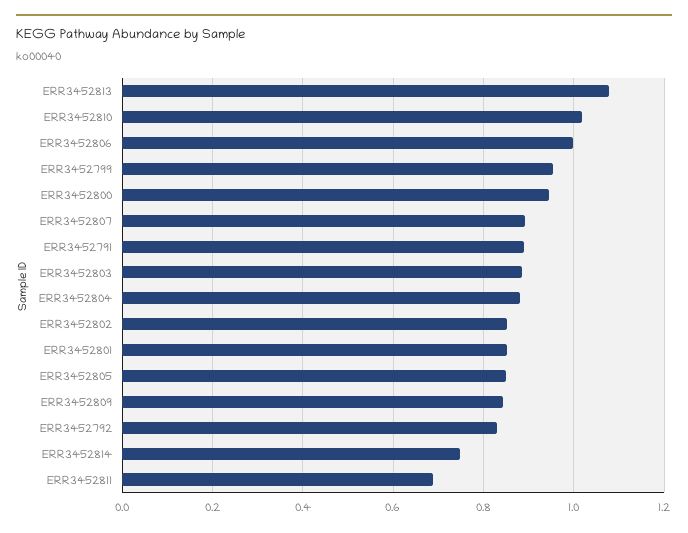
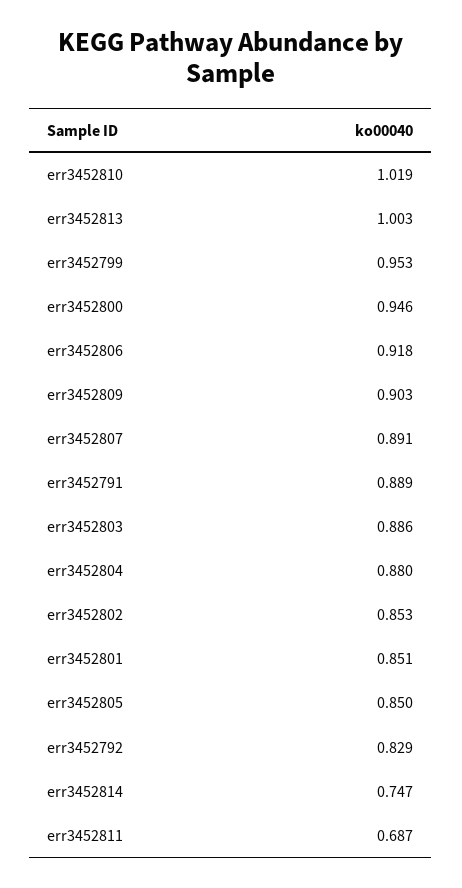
ERR3452813: 1.08 -> 1.003
ERR3452806: 1 -> 0.918
ERR3452809: 0.84 -> 0.903

